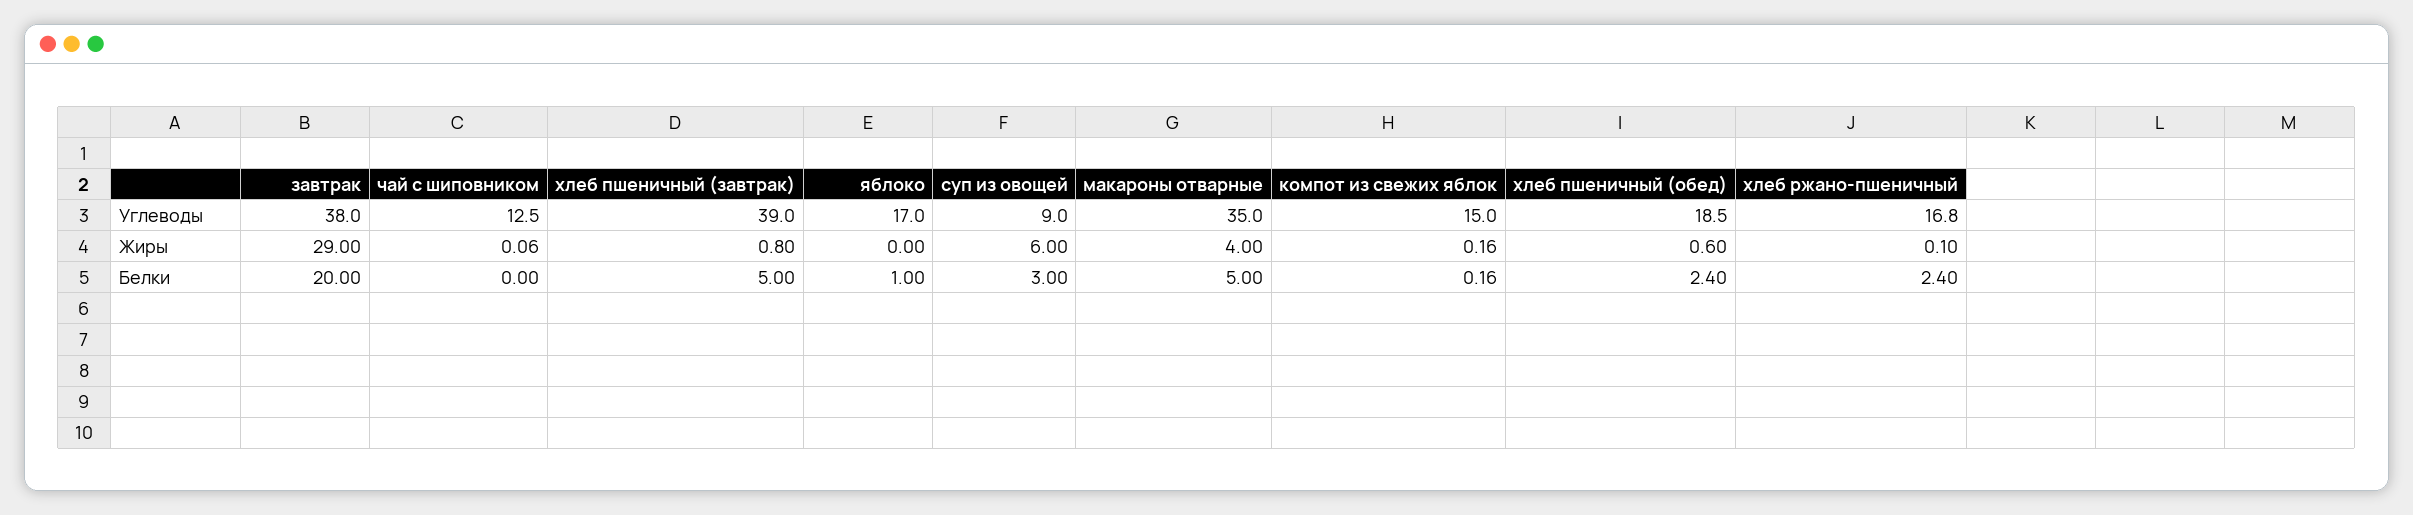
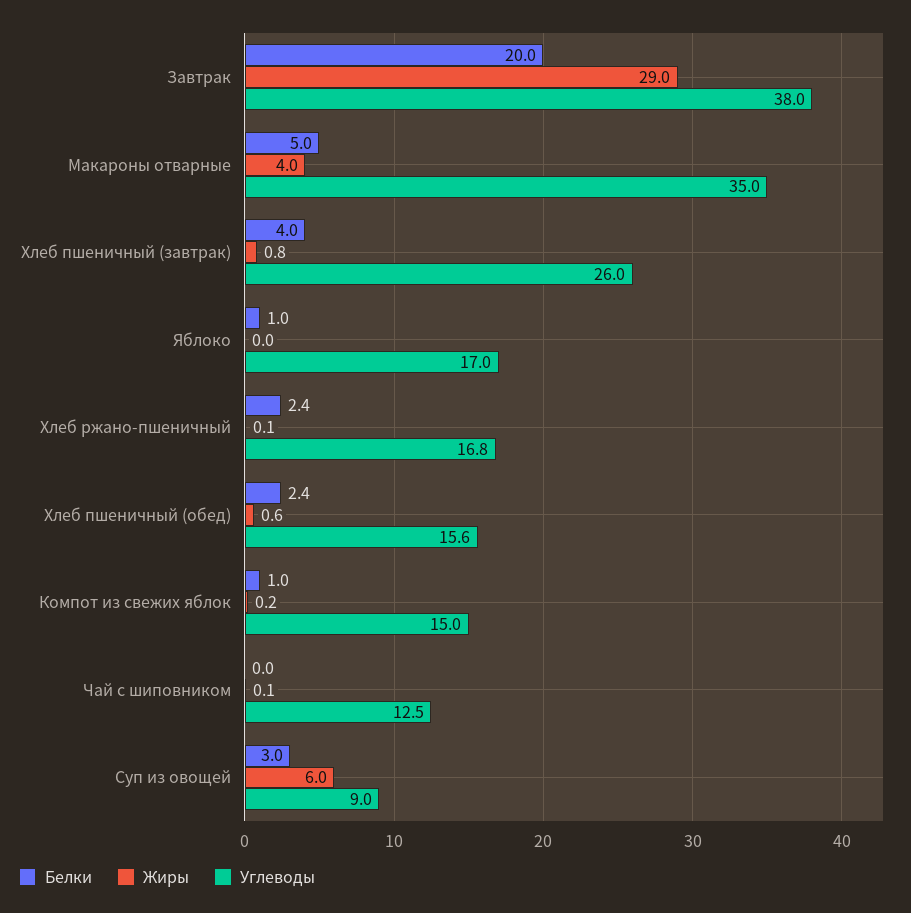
Углеводы, хлеб пшеничный (завтрак): 39 -> 26
Углеводы, хлеб пшеничный (обед): 18.5 -> 15.6
Белки, хлеб пшеничный (завтрак): 5 -> 4
Белки, компот из свежих яблок: 0.16 -> 1

